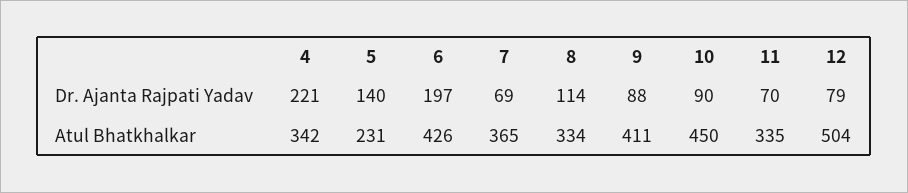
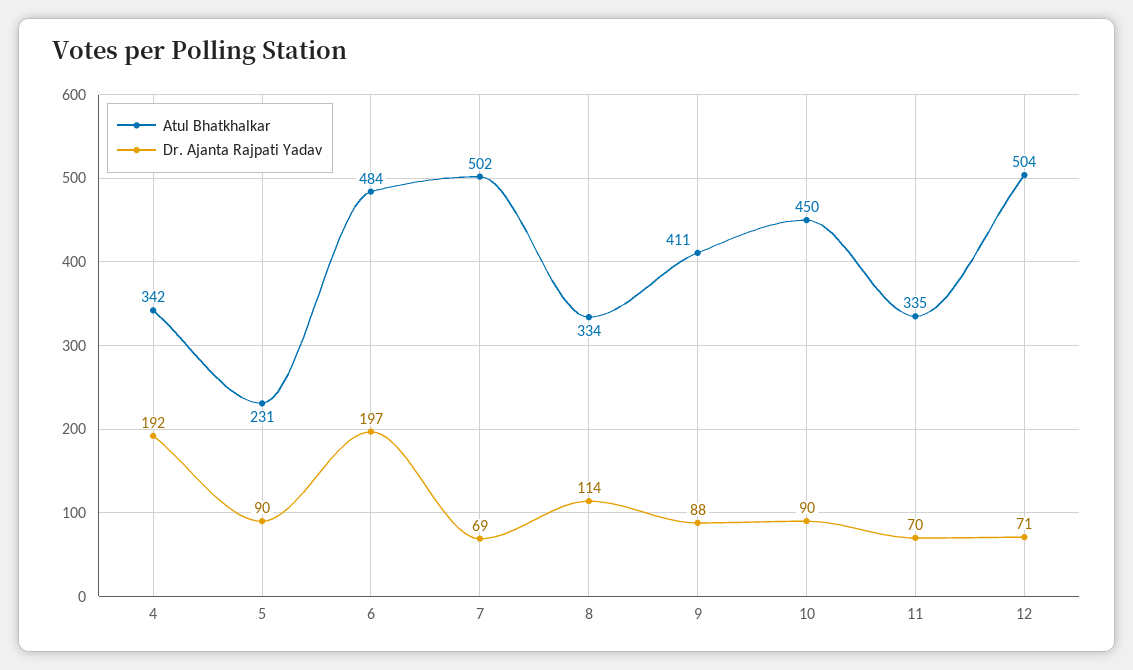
Dr. Ajanta Rajpati Yadav, 4: 221 -> 192
Dr. Ajanta Rajpati Yadav, 5: 140 -> 90
Dr. Ajanta Rajpati Yadav, 12: 79 -> 71
Atul Bhatkhalkar, 6: 426 -> 484
Atul Bhatkhalkar, 7: 365 -> 502

